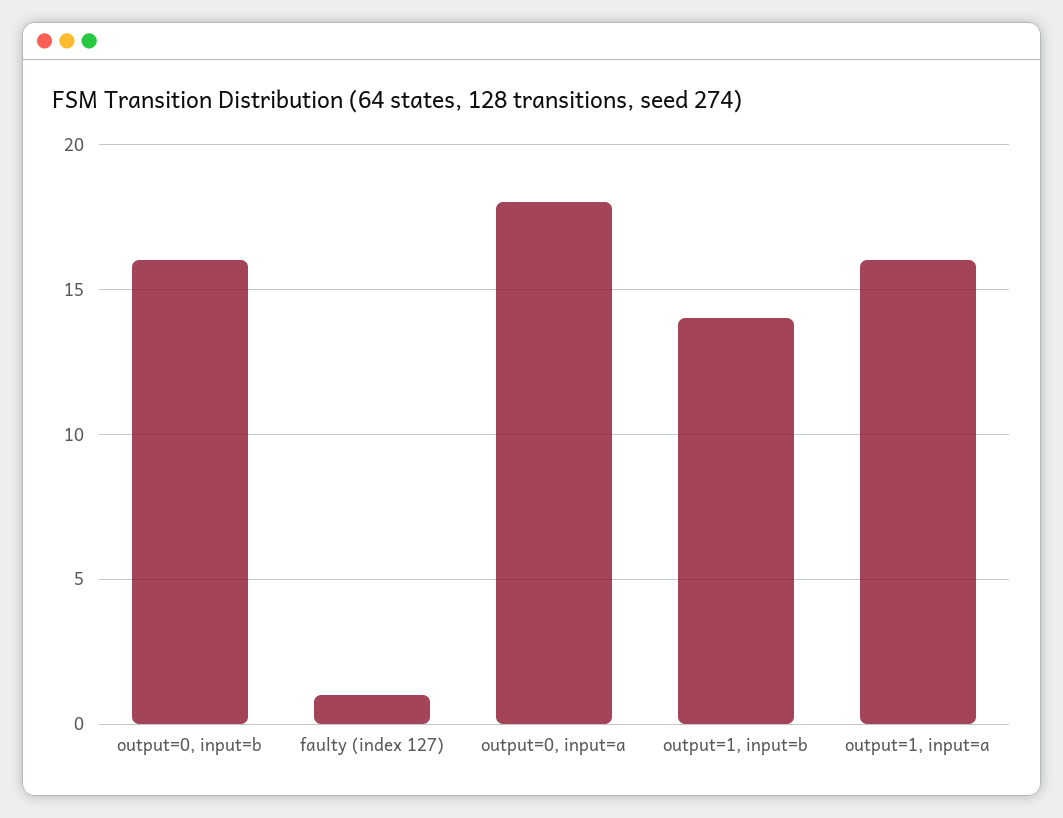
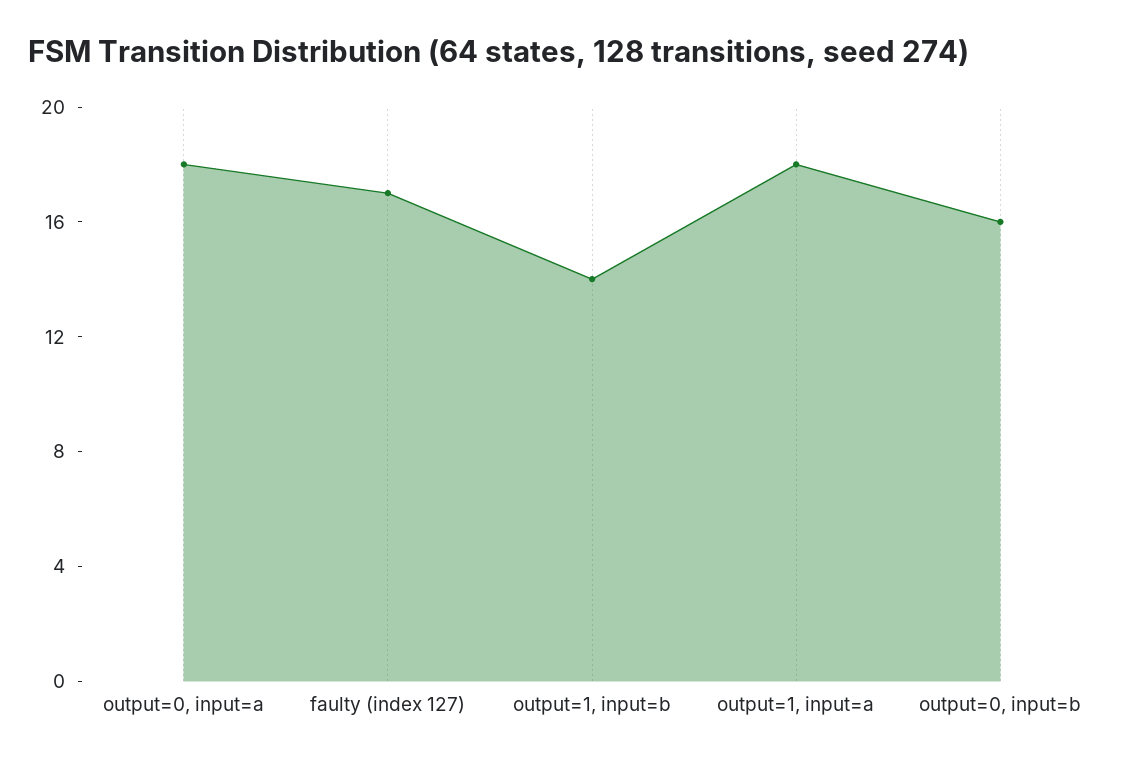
faulty (index 127): 1 -> 17
output=1, input=a: 16 -> 18

